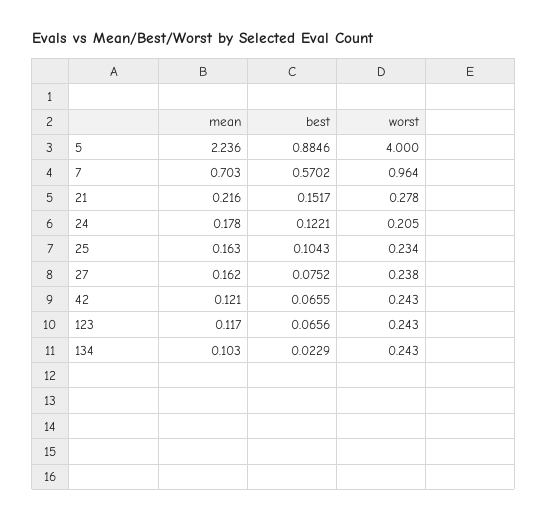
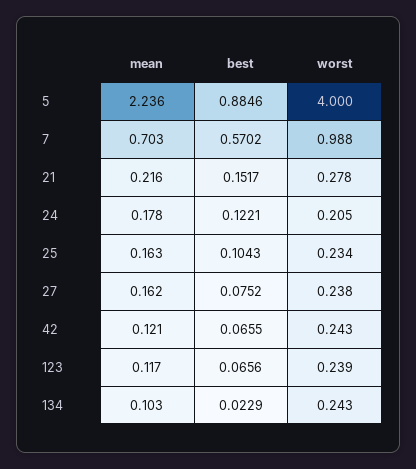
worst, 7: 0.964 -> 0.988
worst, 123: 0.243 -> 0.239

